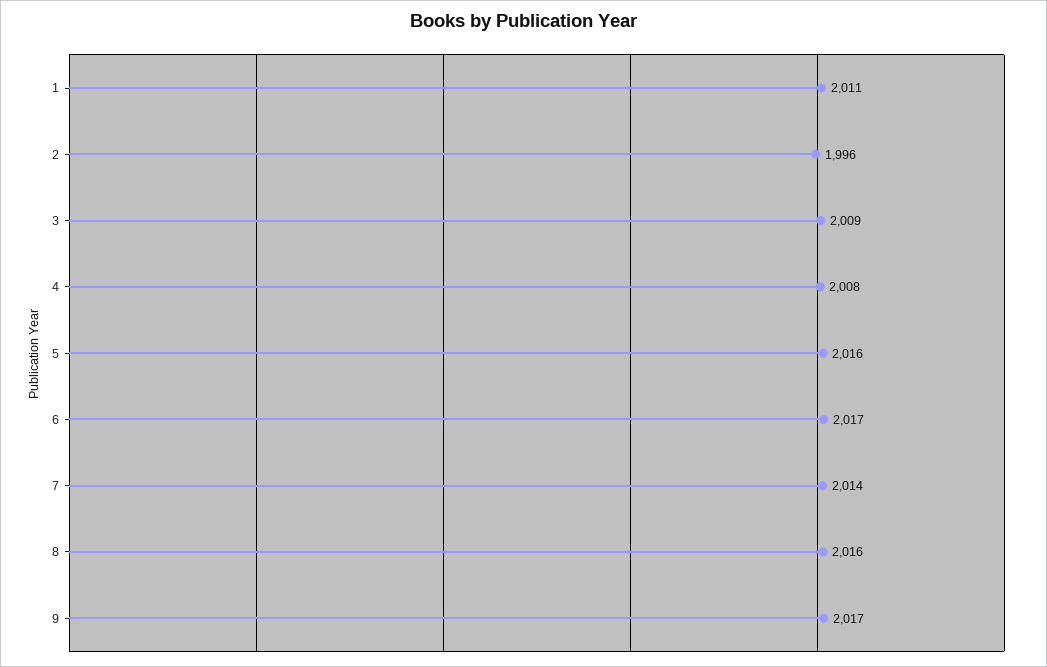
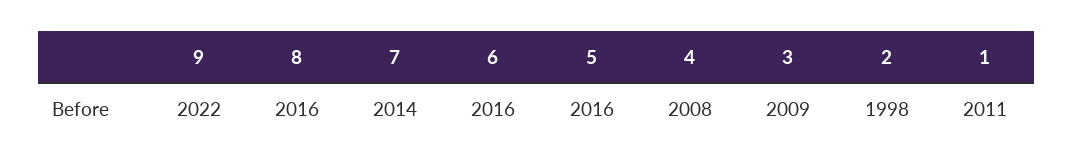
2: 1996 -> 1998
6: 2017 -> 2016
9: 2017 -> 2022

